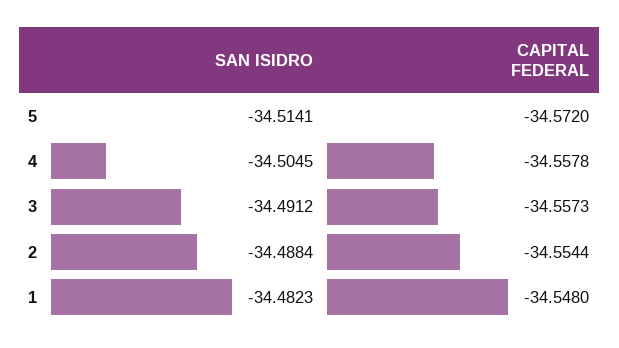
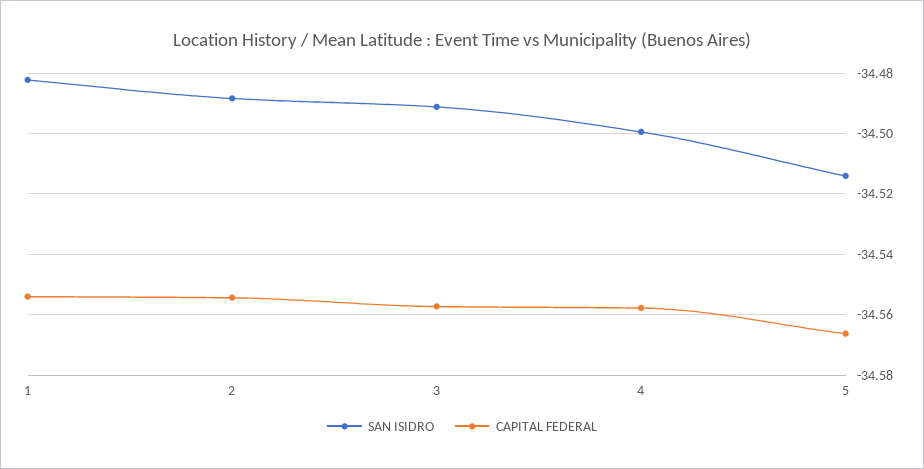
CAPITAL FEDERAL, 5: -34.572 -> -34.566
SAN ISIDRO, 4: -34.5045 -> -34.5
CAPITAL FEDERAL, 1: -34.548 -> -34.554

